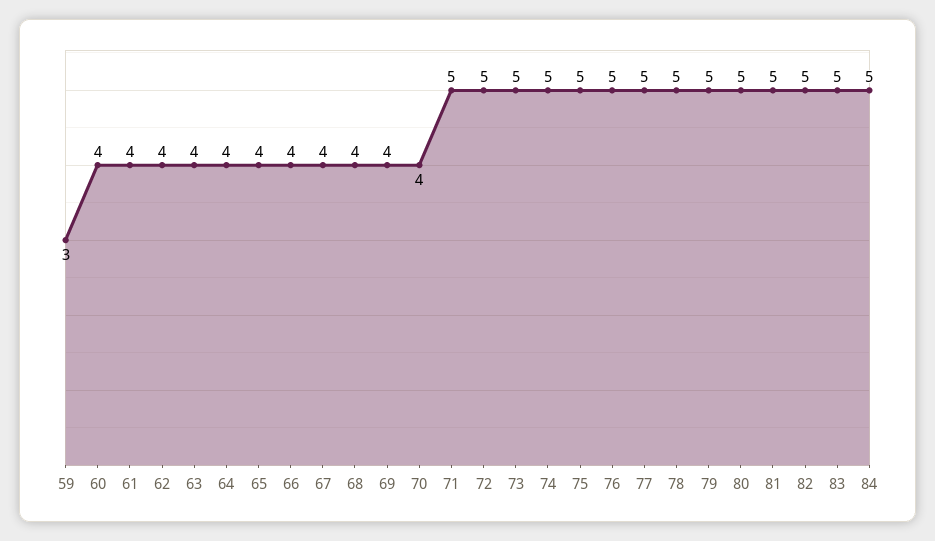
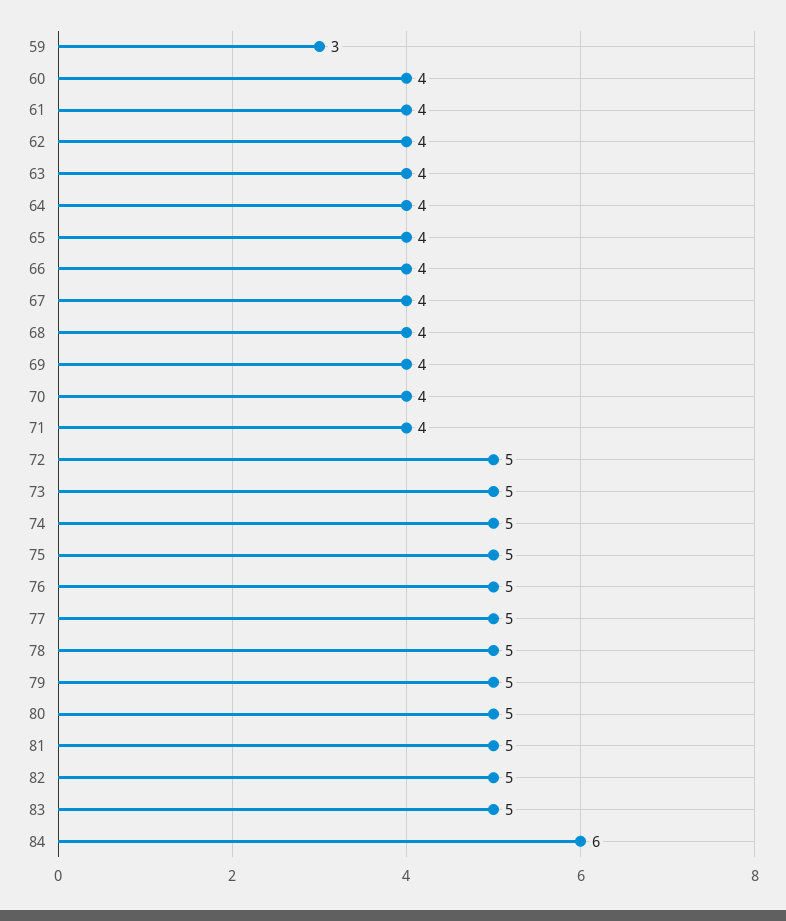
71: 5 -> 4
84: 5 -> 6

